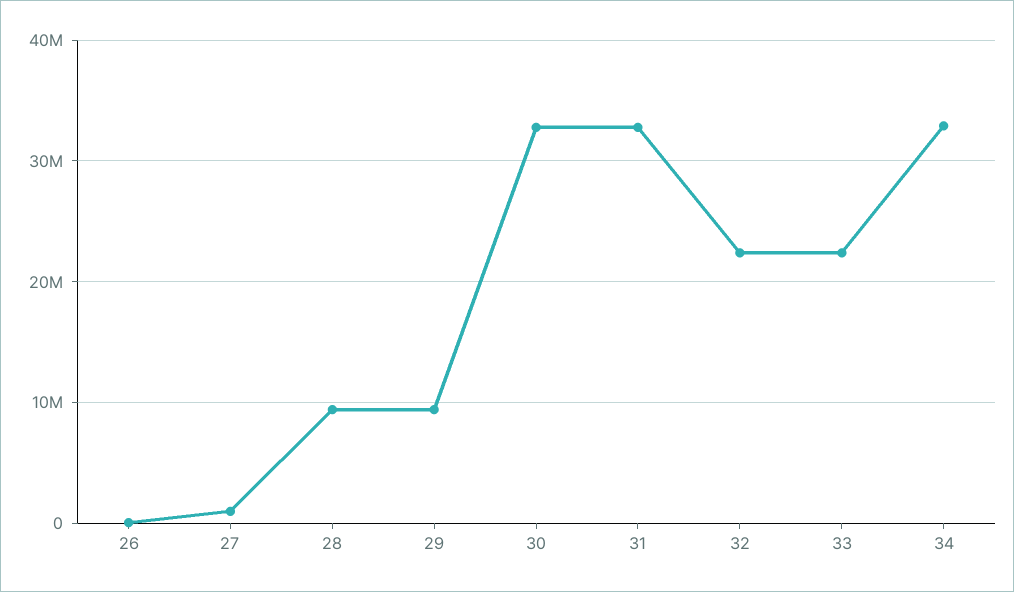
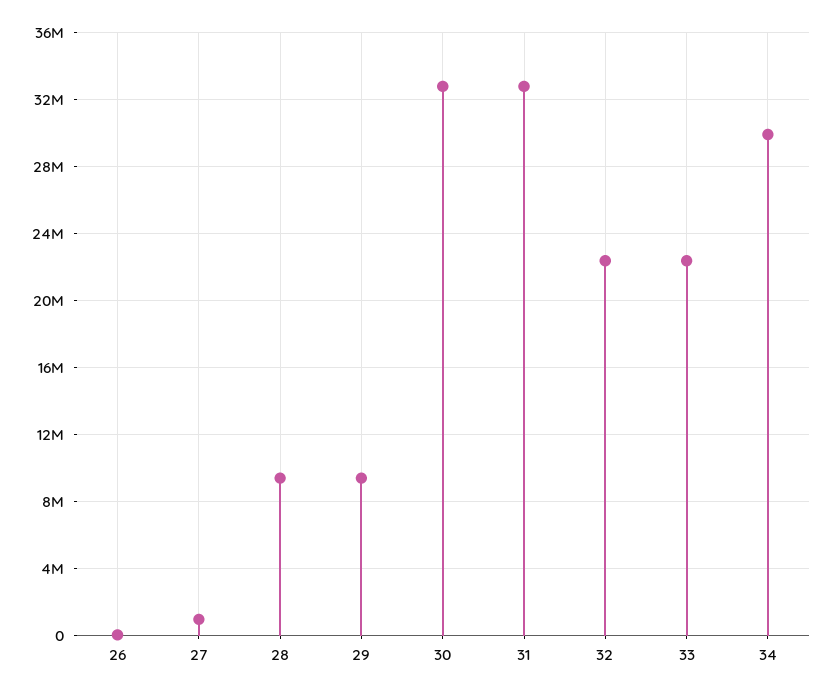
34: 33000000 -> 30000000

